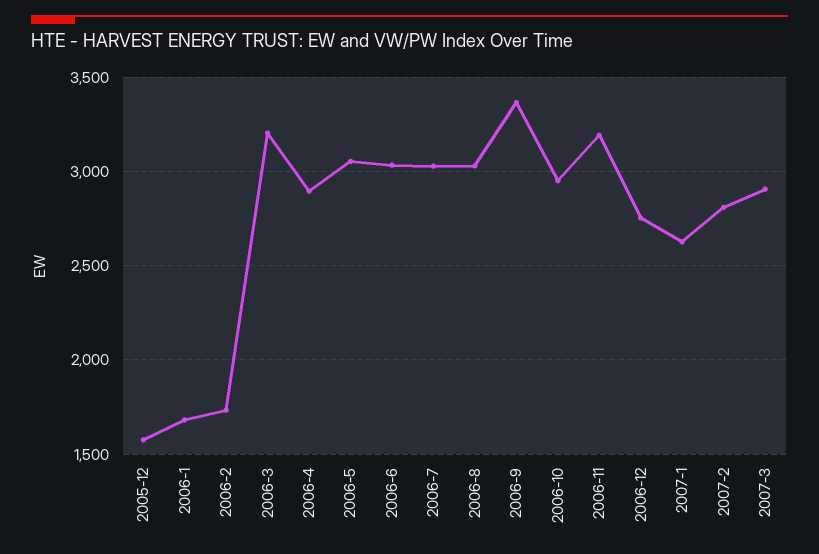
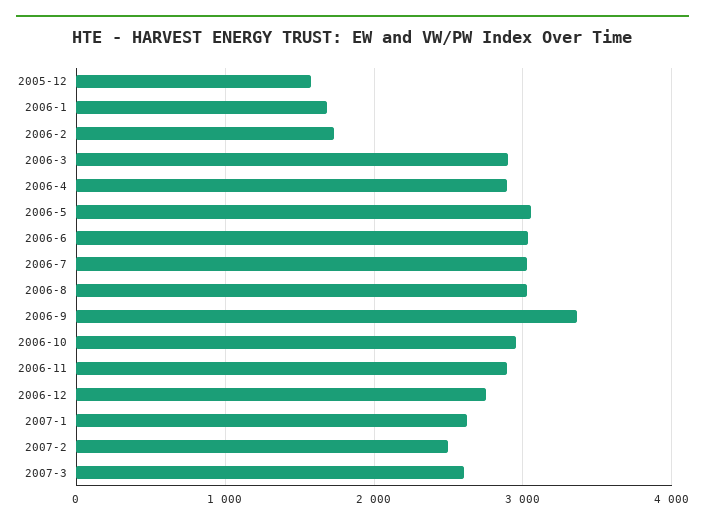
2006-3: 3200 -> 2900
2006-11: 3200 -> 2900
2007-2: 2800 -> 2500
2007-3: 2900 -> 2600

